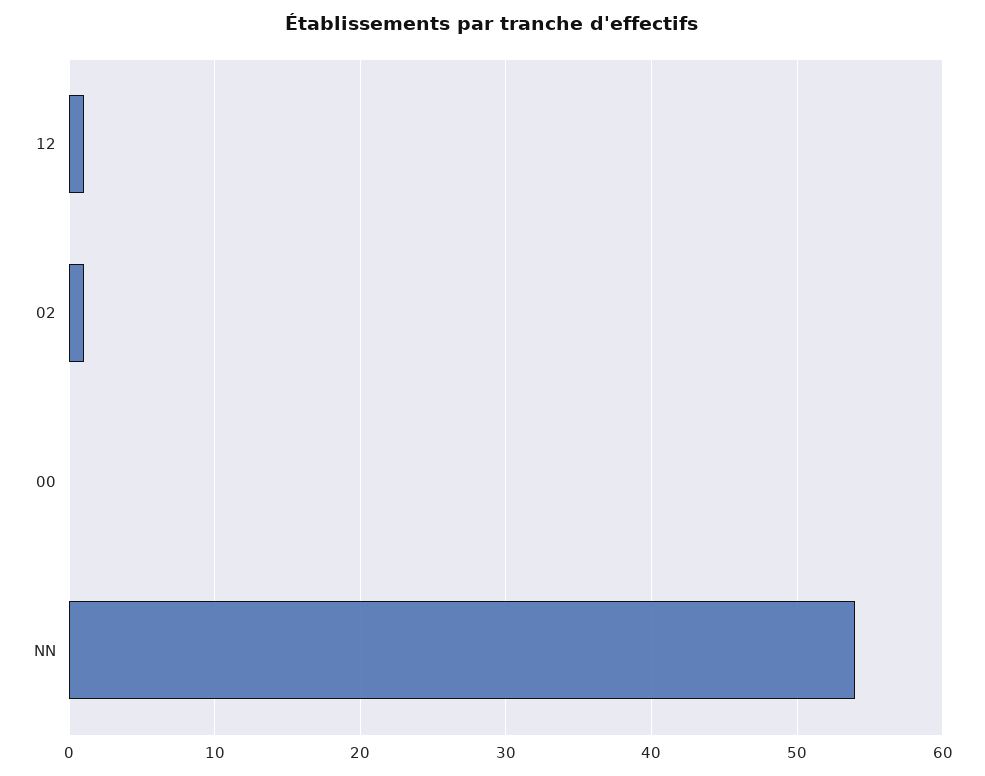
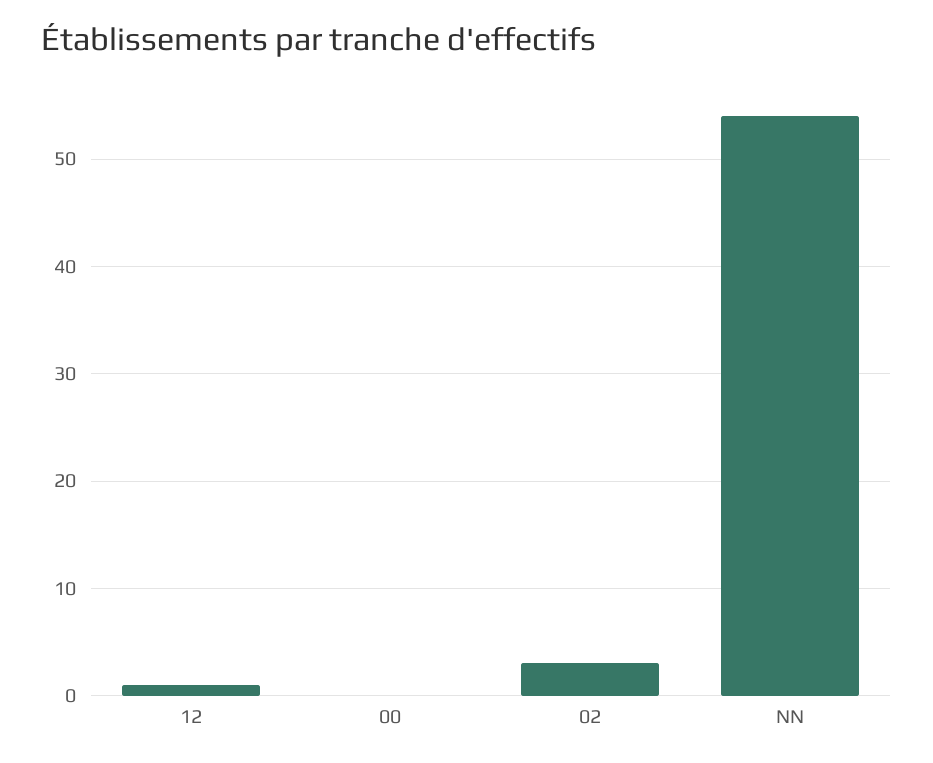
02: 1 -> 3

